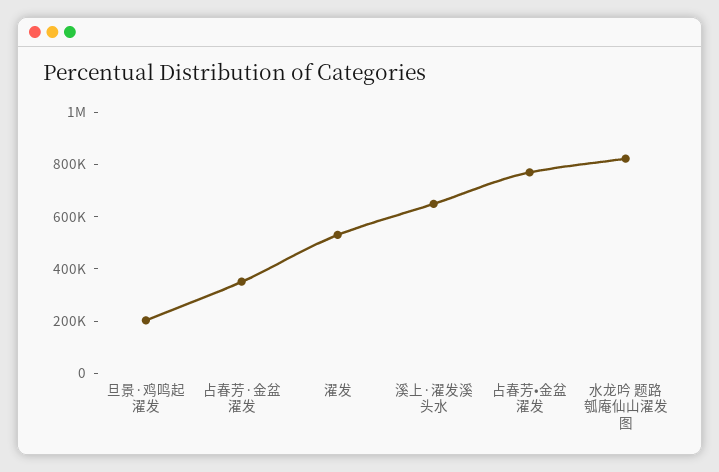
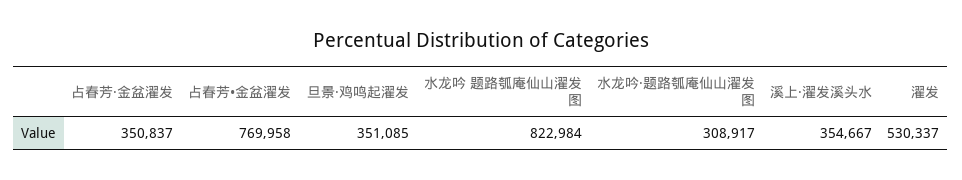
旦景·鸡鸣起濯发: 200000 -> 351085
溪上·濯发溪头水: 650000 -> 354667
水龙吟·题路瓠庵仙山濯发图: none -> 308917

